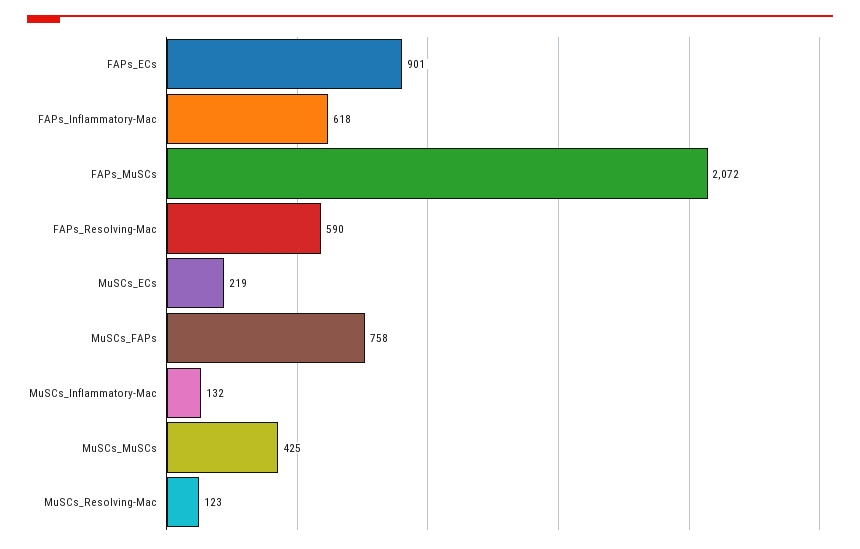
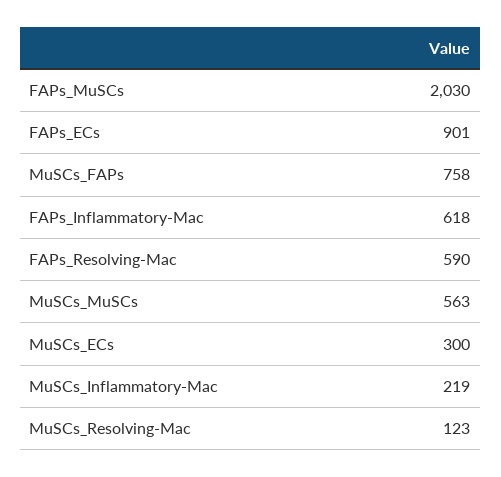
FAPs_MuSCs: 2072 -> 2030
MuSCs_ECs: 219 -> 300
MuSCs_Inflammatory-Mac: 132 -> 219
MuSCs_MuSCs: 425 -> 563

